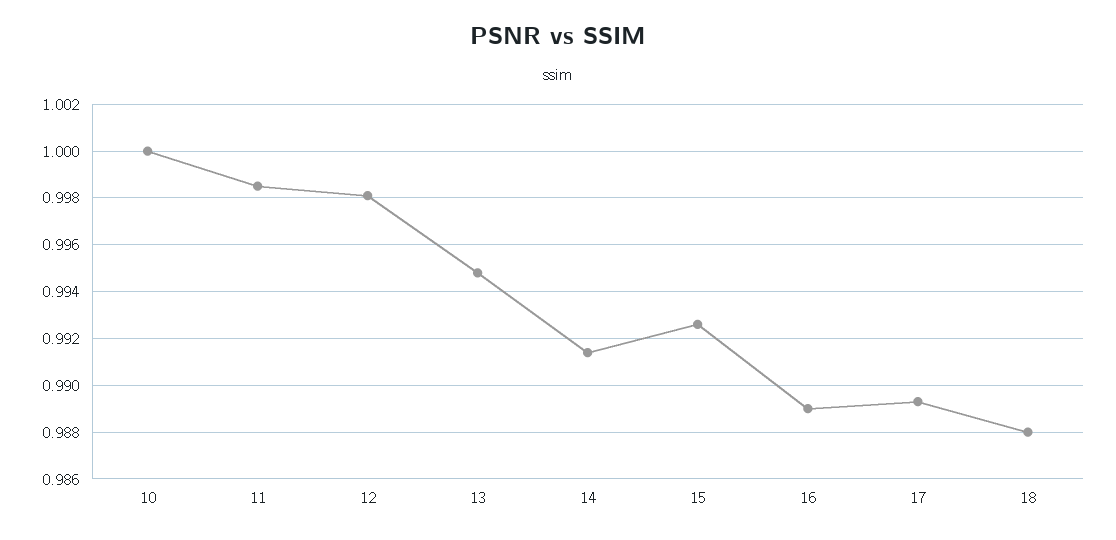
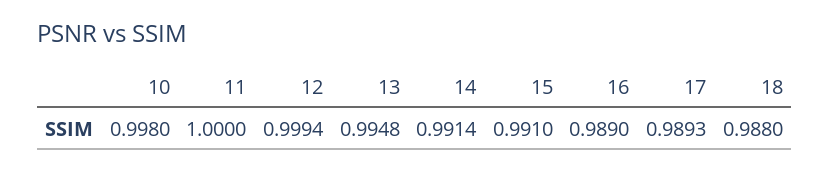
10: 1 -> 0.998
11: 0.9985 -> 1
12: 0.998 -> 0.9994
15: 0.9925 -> 0.991

